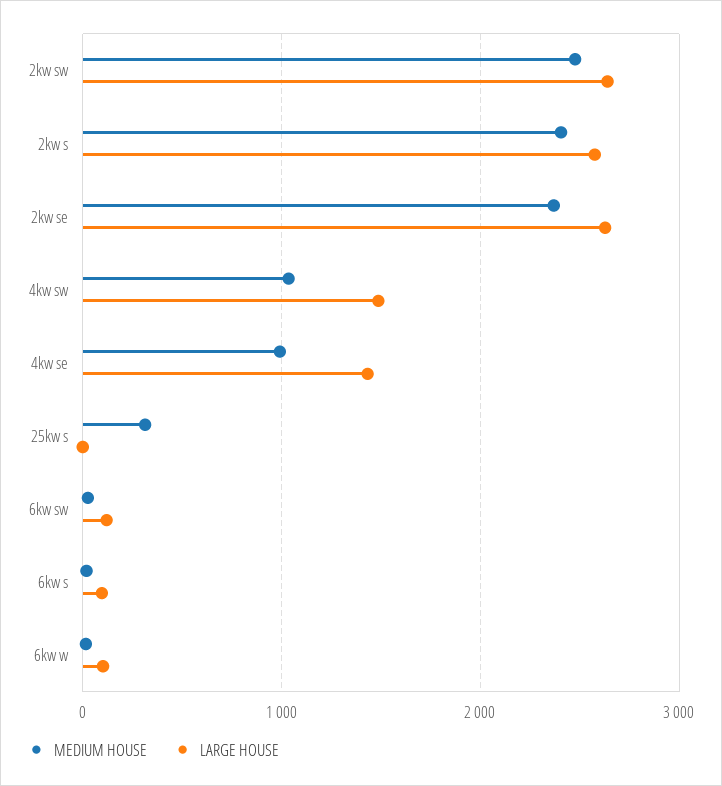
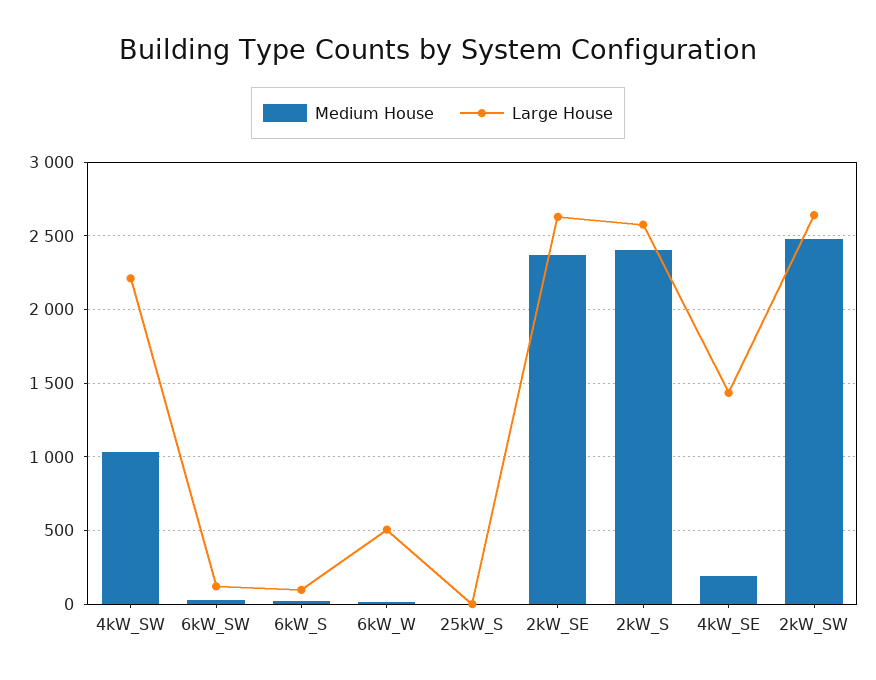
LARGE HOUSE, 4kw sw: 1500 -> 2200
MEDIUM HOUSE, 4kw se: 1000 -> 200
MEDIUM HOUSE, 25kw s: 300 -> 0
LARGE HOUSE, 6kw w: 100 -> 500

